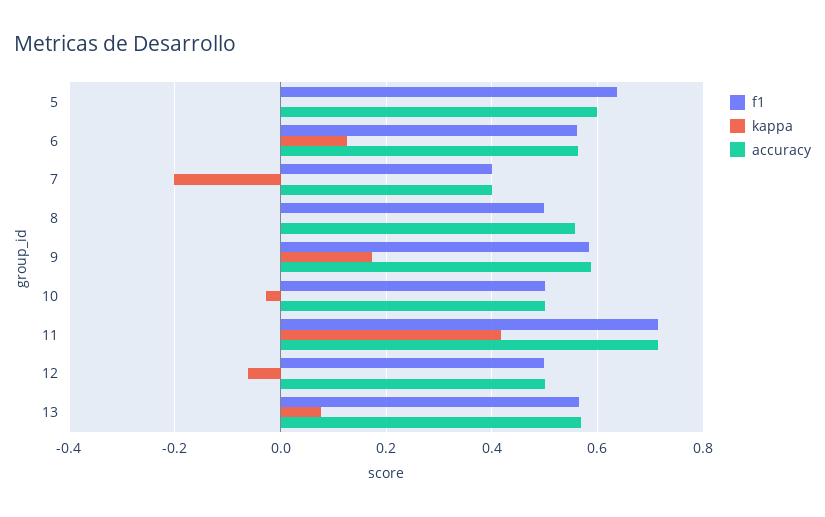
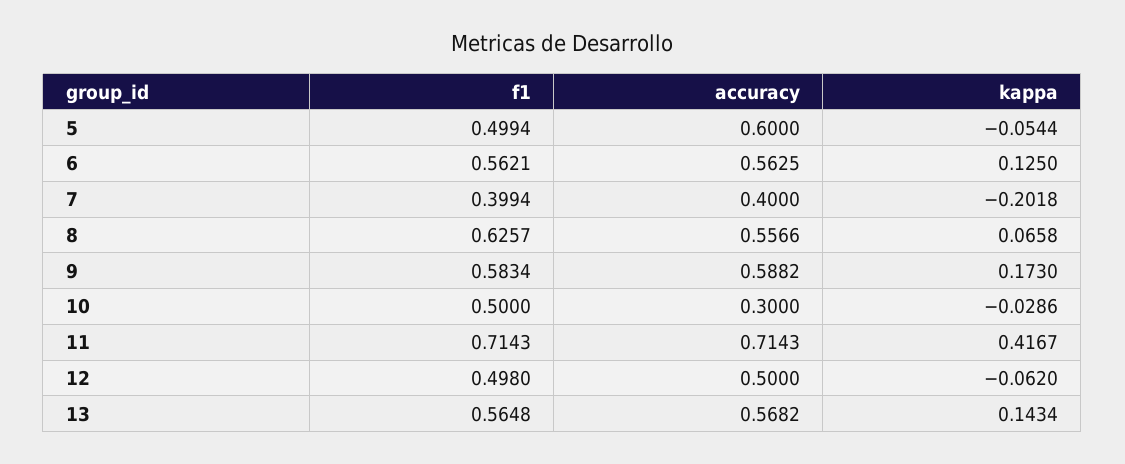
f1, 5: 0.64 -> 0.4994
kappa, 5: 0 -> -0.0544
f1, 8: 0.5 -> 0.6257
kappa, 8: 0 -> 0.0658
accuracy, 10: 0.5 -> 0.3
kappa, 13: 0.08 -> 0.1434

